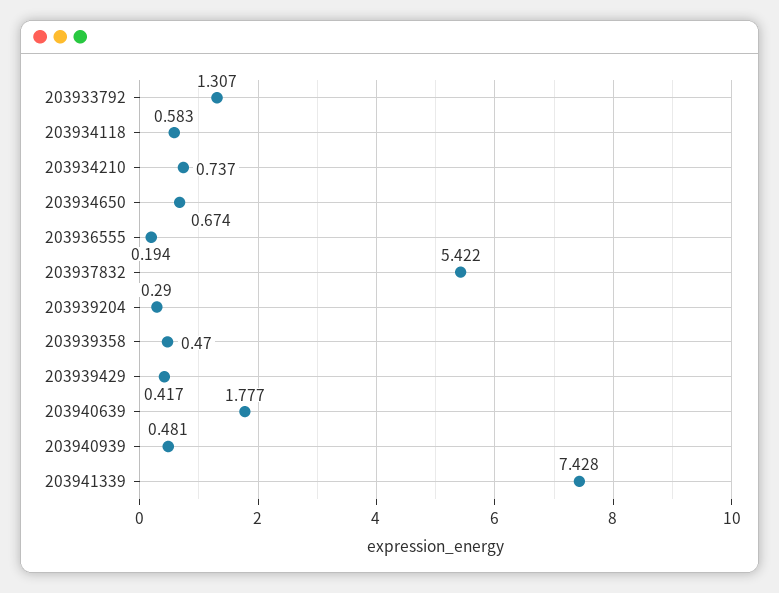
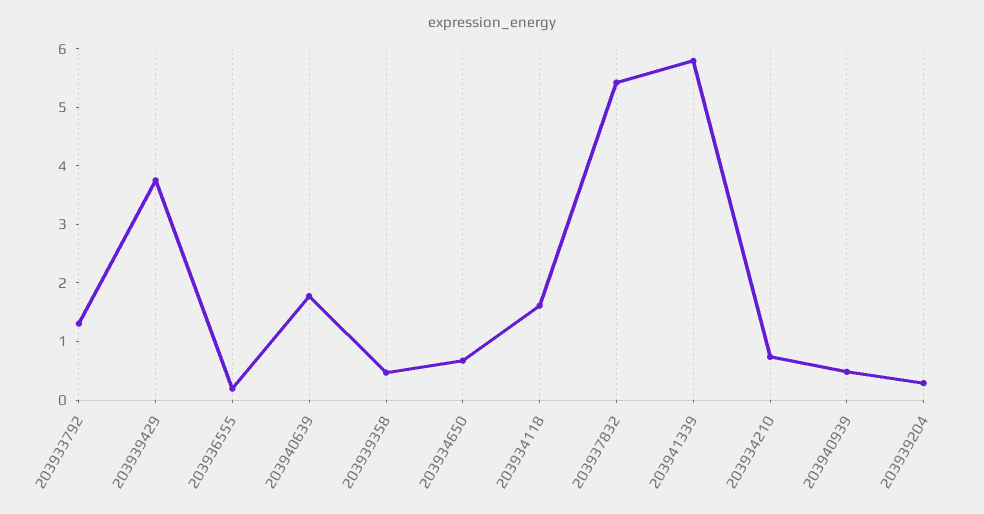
203934118: 0.583 -> 1.6
203939429: 0.417 -> 3.8
203941339: 7.428 -> 5.8

